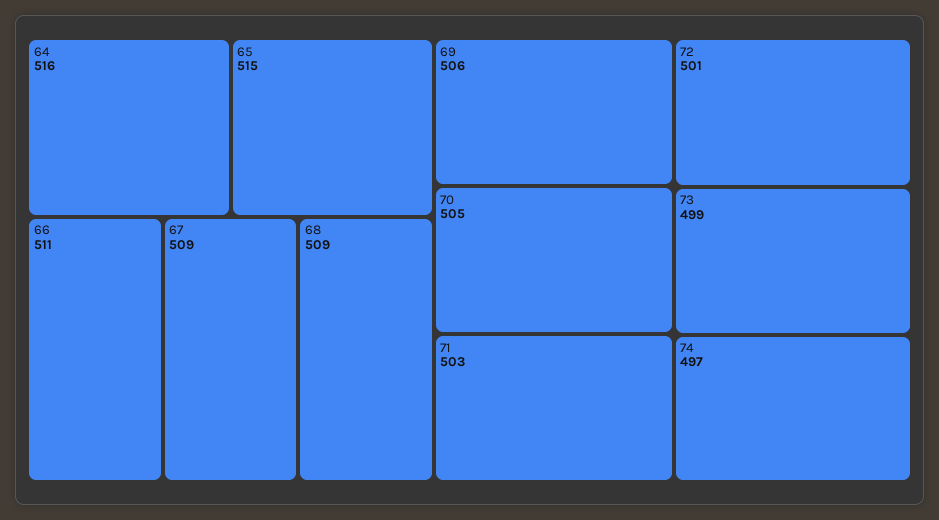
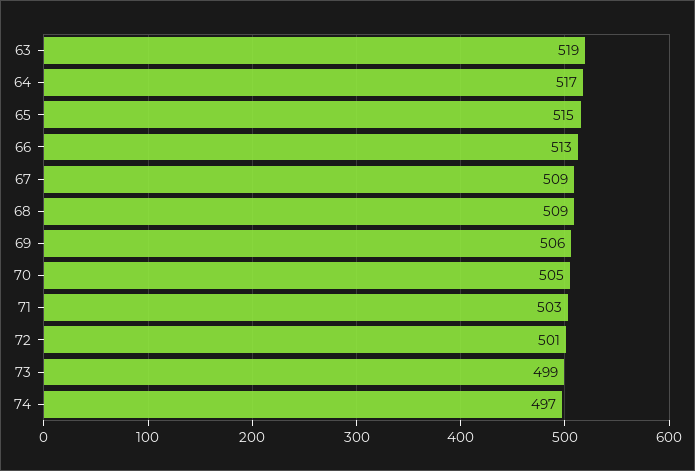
64: 516 -> 517
66: 511 -> 513
63: none -> 519

